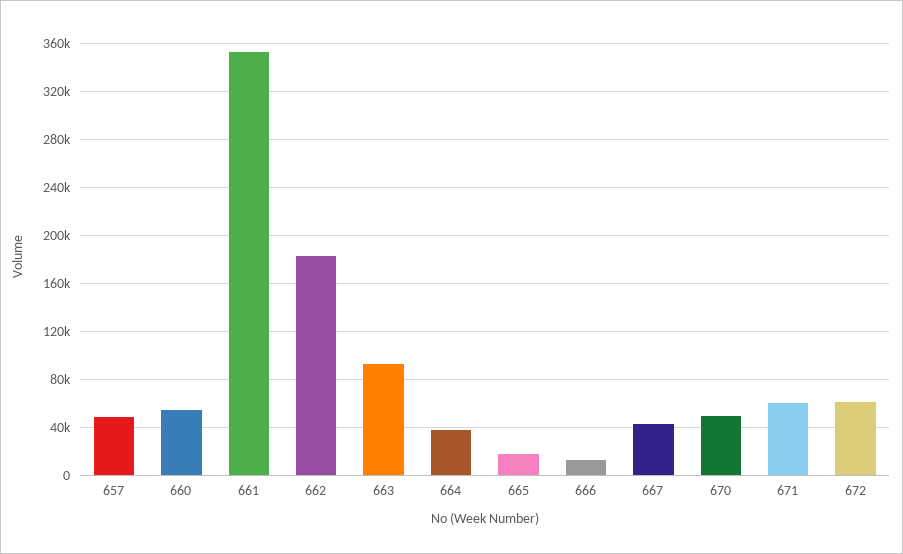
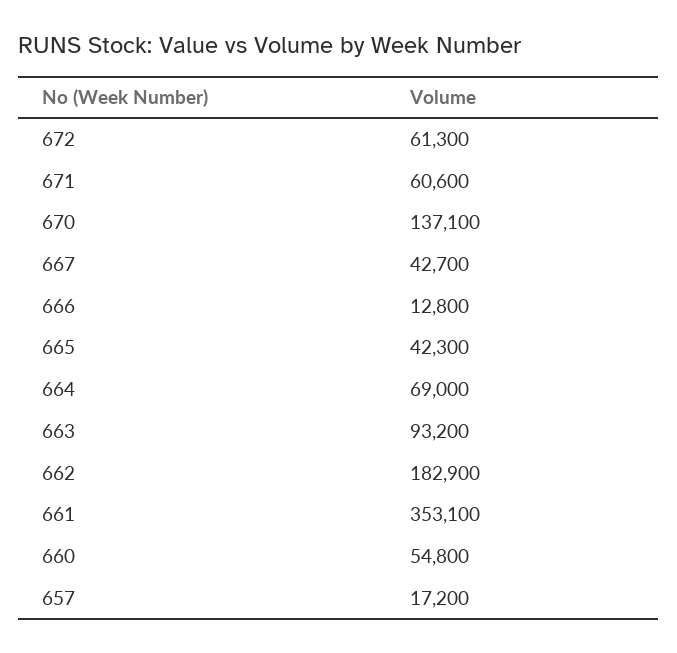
657: 50000 -> 17200
664: 40000 -> 69000
665: 20000 -> 42300
670: 50000 -> 137100

